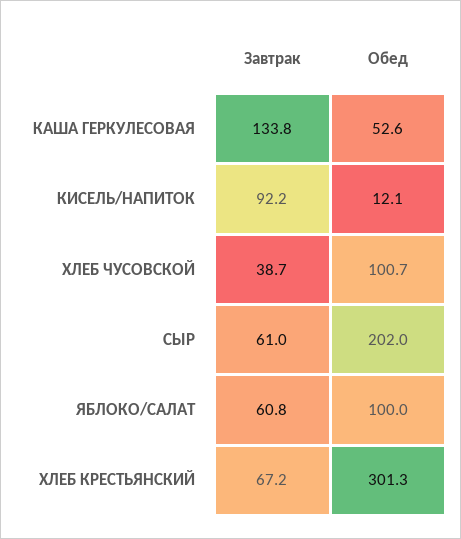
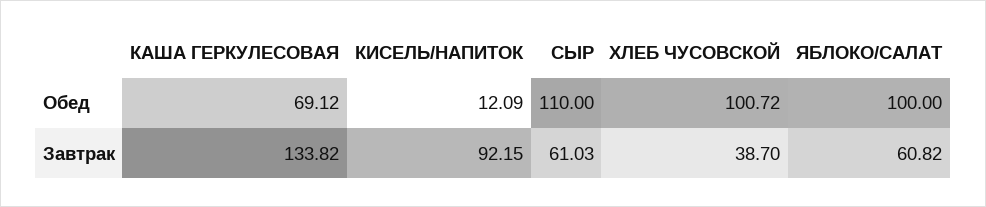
Обед, КАША ГЕРКУЛЕСОВАЯ: 52.6 -> 69.12
Обед, СЫР: 202 -> 110
Завтрак, ХЛЕБ КРЕСТЬЯНСКИЙ: 67.2 -> none
Обед, ХЛЕБ КРЕСТЬЯНСКИЙ: 301.3 -> none

